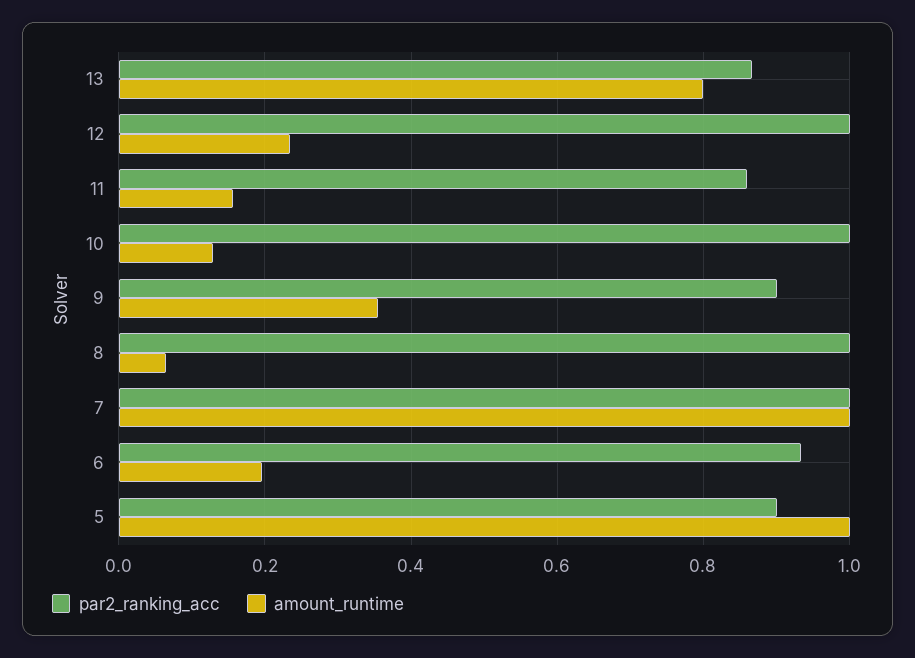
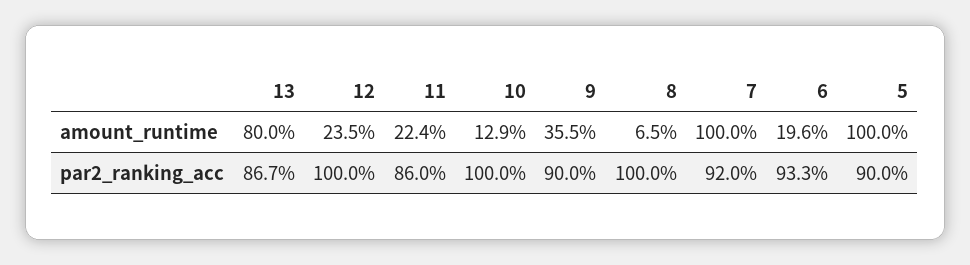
amount_runtime, 11: 0.16 -> 0.224
par2_ranking_acc, 7: 1 -> 0.92

